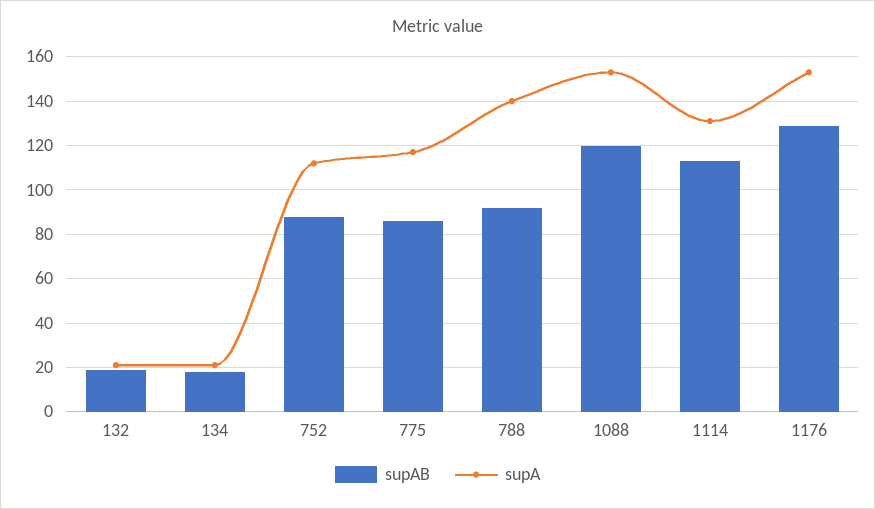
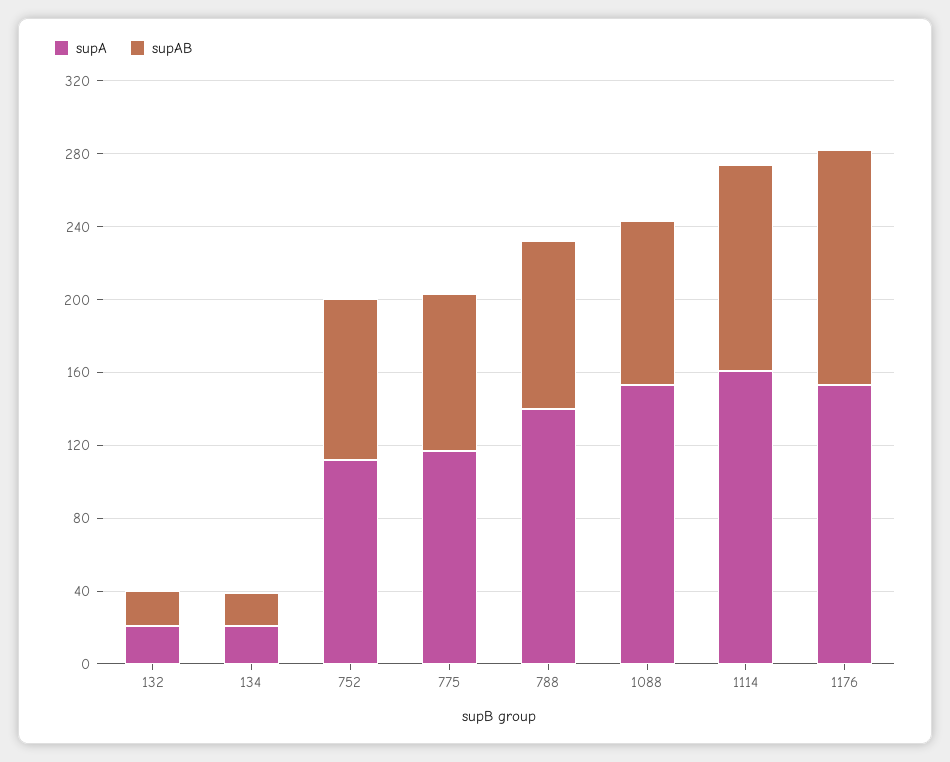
supAB, 1088: 120 -> 90
supA, 1114: 130 -> 160

